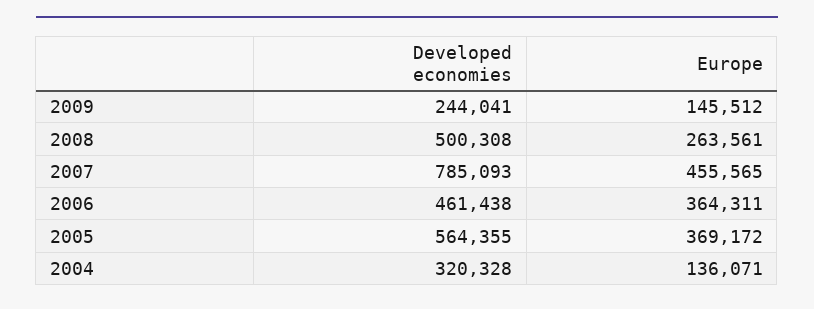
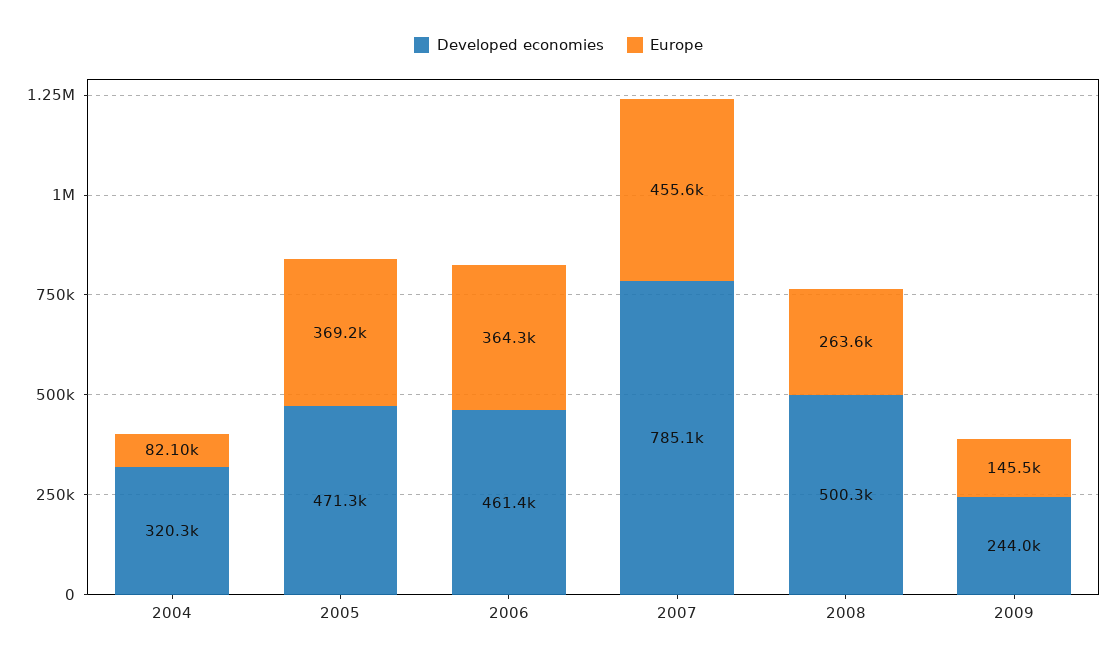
Developed economies, 2005: 564355 -> 471300
Europe, 2004: 136071 -> 82100

